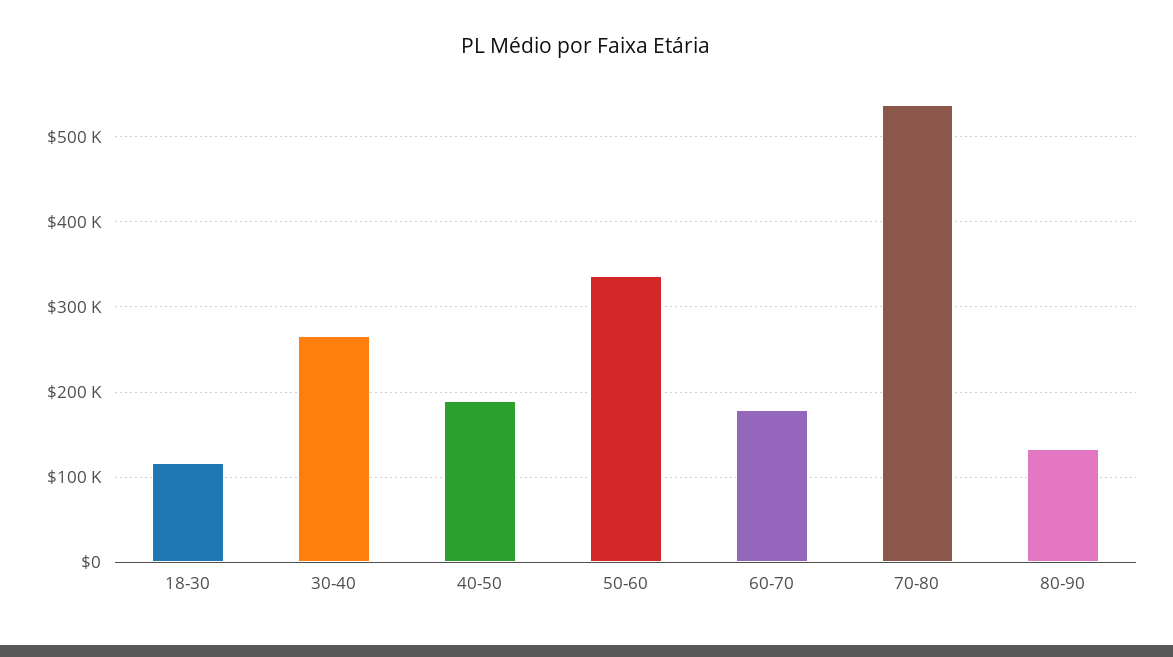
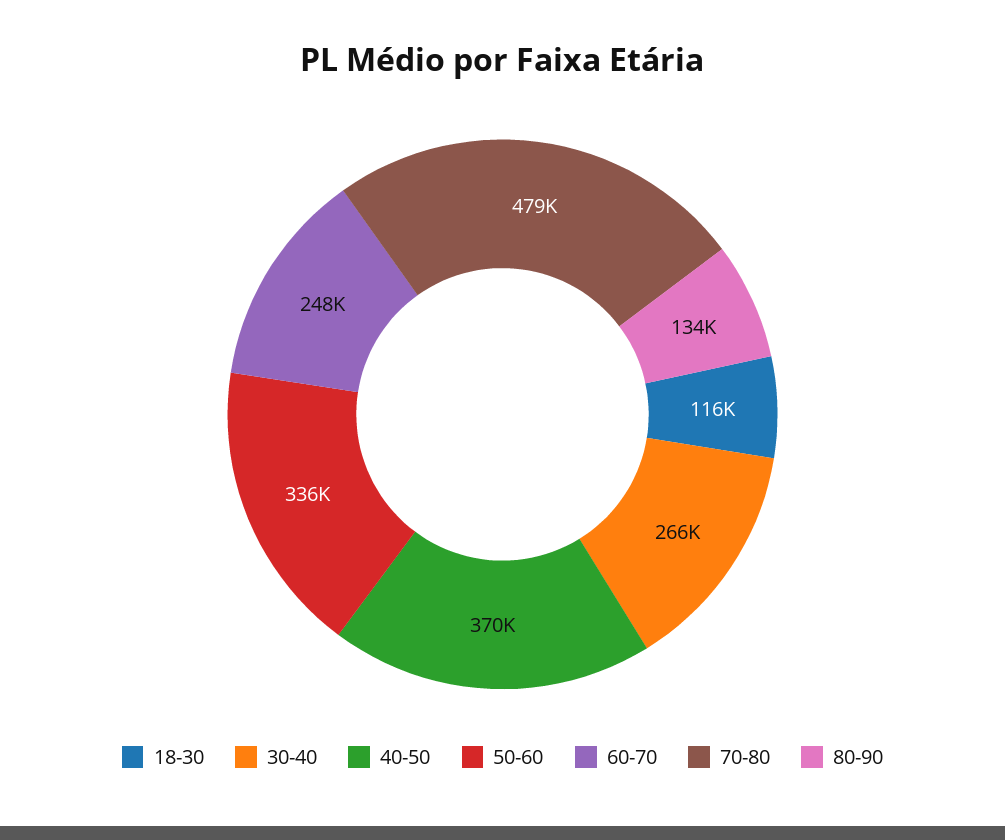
40-50: 190000 -> 370000
60-70: 180000 -> 248000
70-80: 540000 -> 479000

